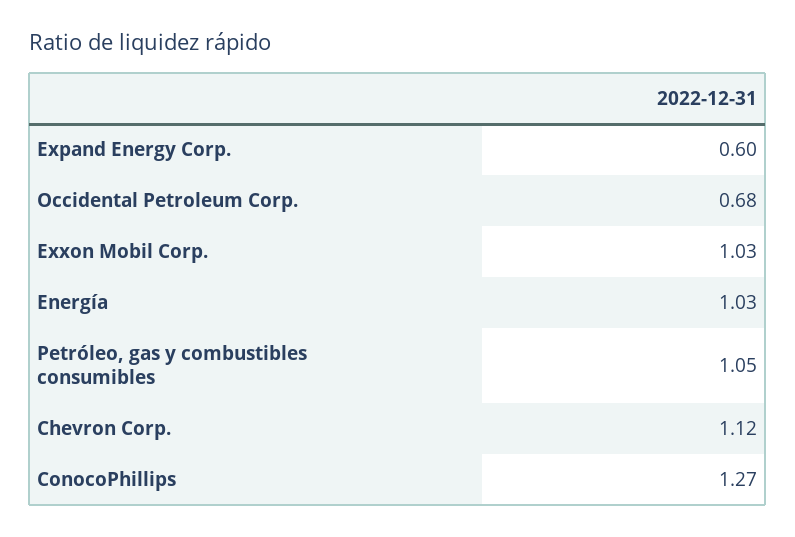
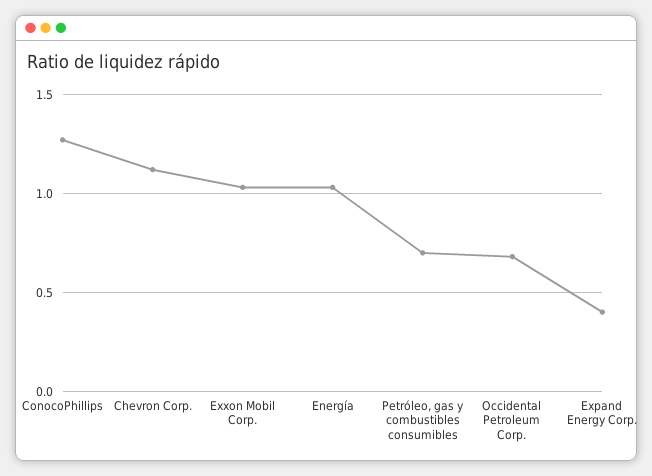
Expand Energy Corp.: 0.6 -> 0.4
Petróleo, gas y combustibles consumibles: 1.05 -> 0.7

